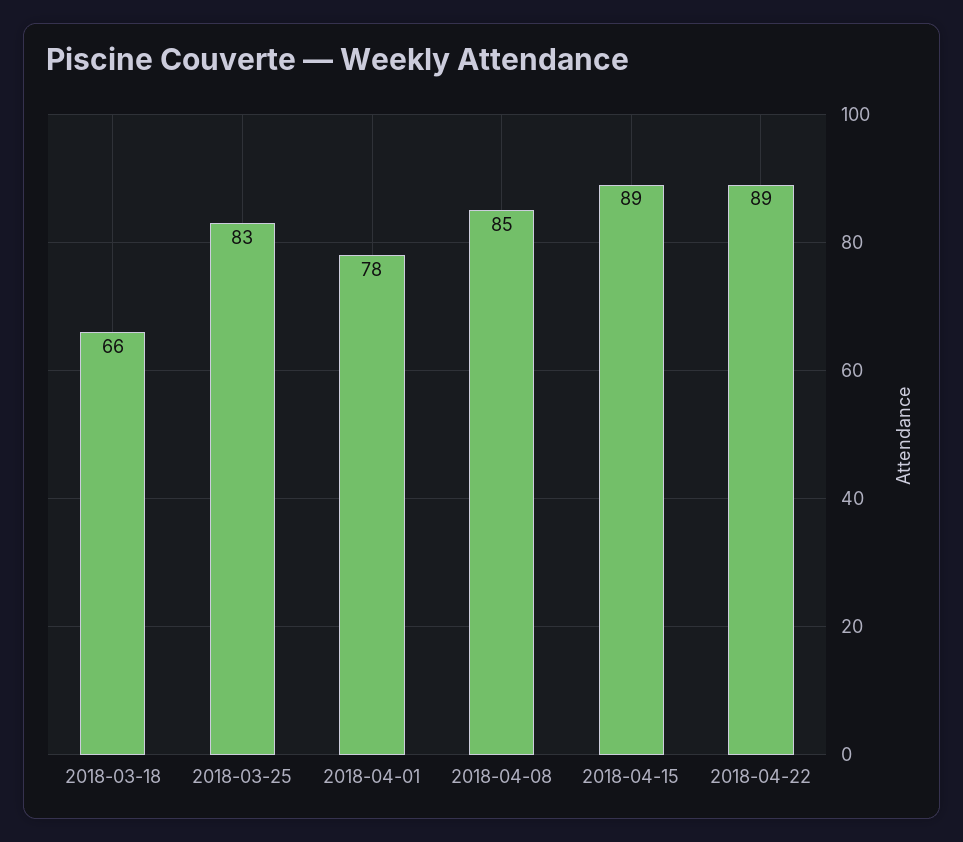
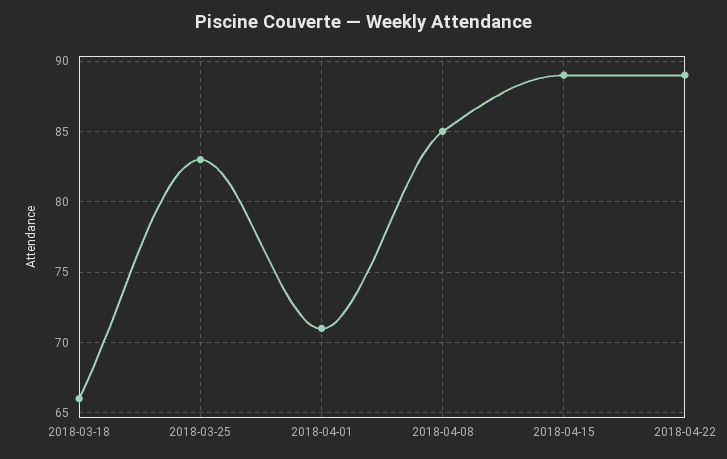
2018-04-01: 78 -> 71

